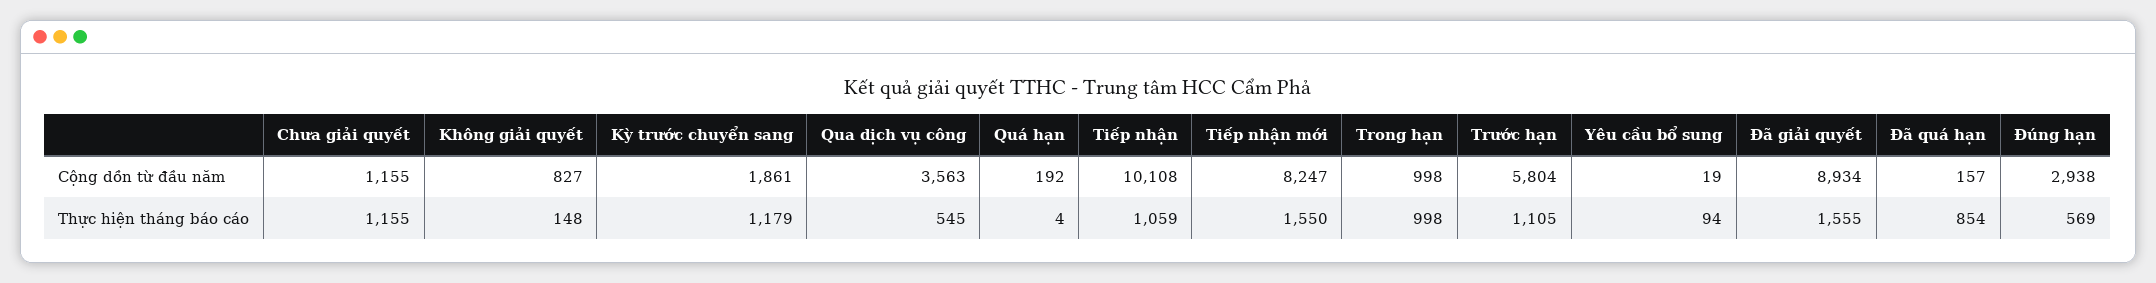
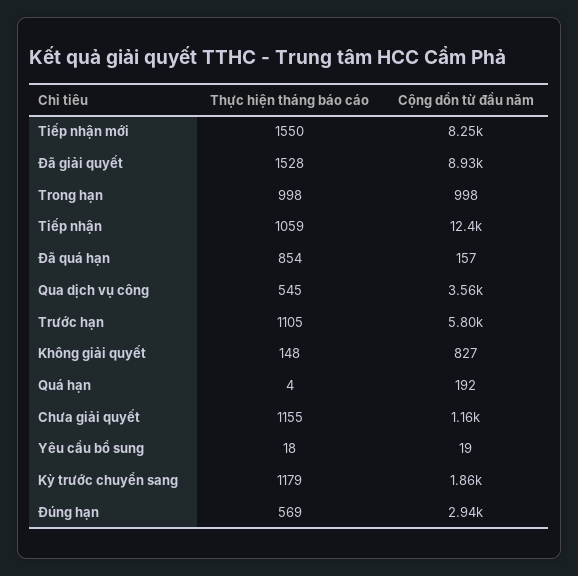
Tiếp nhận, Cộng dồn từ đầu năm: 10108 -> 12400
Yêu cầu bổ sung, Thực hiện tháng báo cáo: 94 -> 18
Đã giải quyết, Thực hiện tháng báo cáo: 1555 -> 1528

